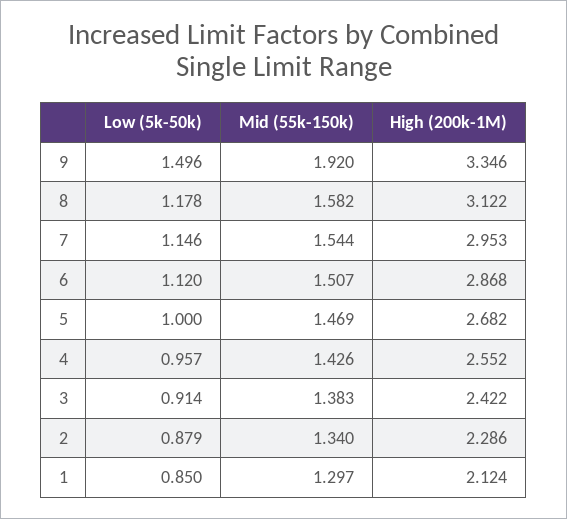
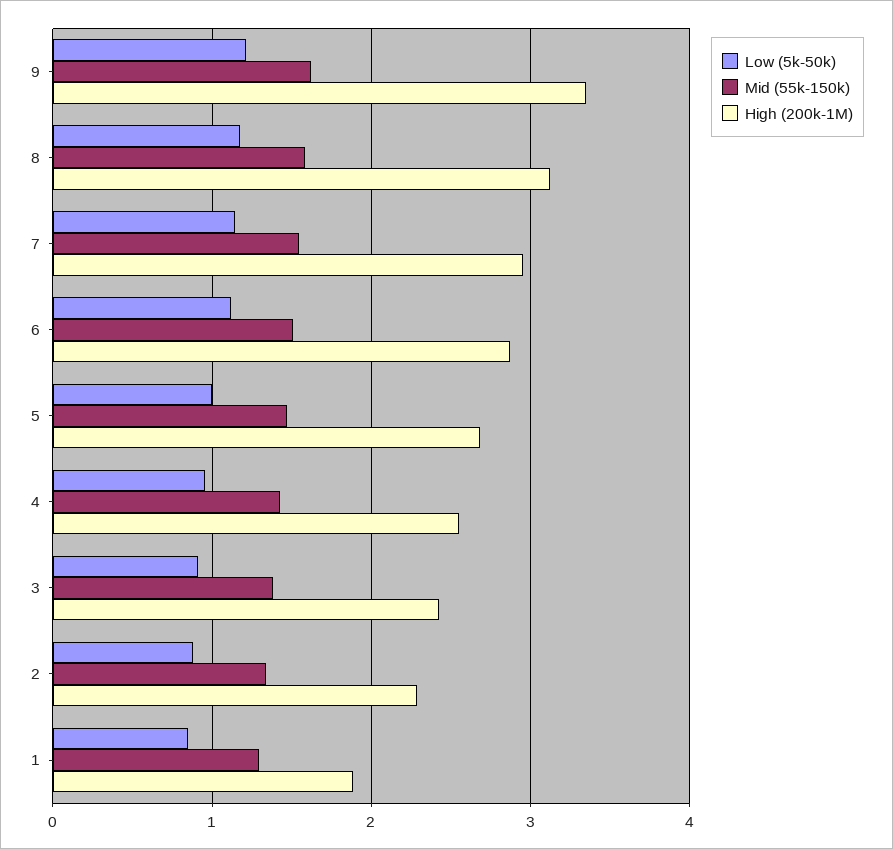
Low (5k-50k), 9: 1.496 -> 1.2
Mid (55k-150k), 9: 1.92 -> 1.6
High (200k-1M), 1: 2.124 -> 1.9

